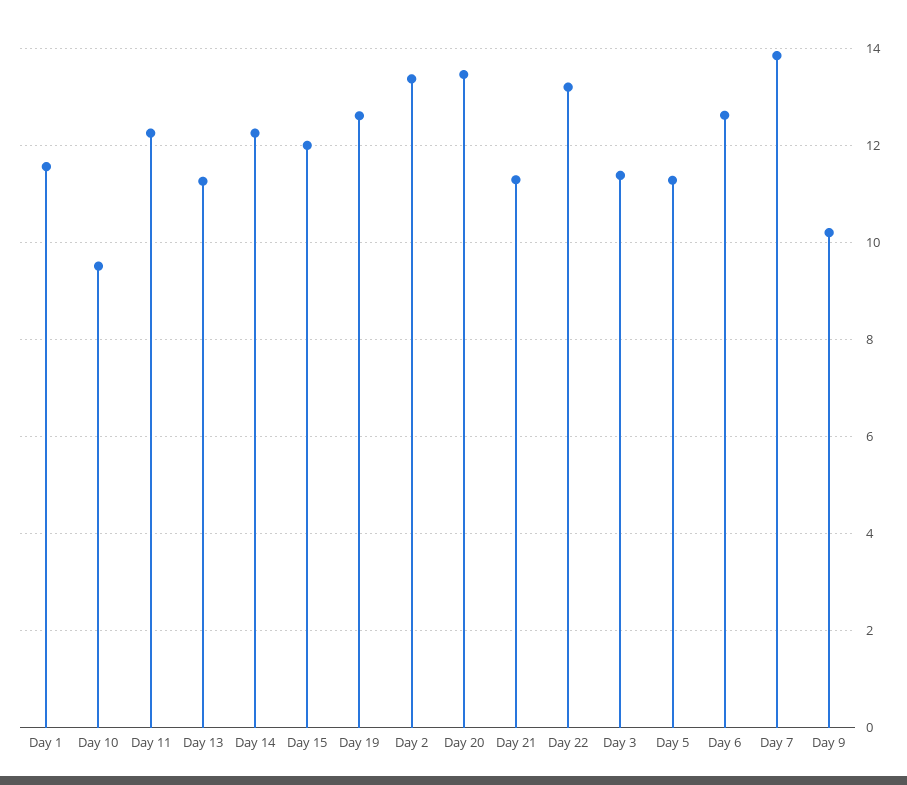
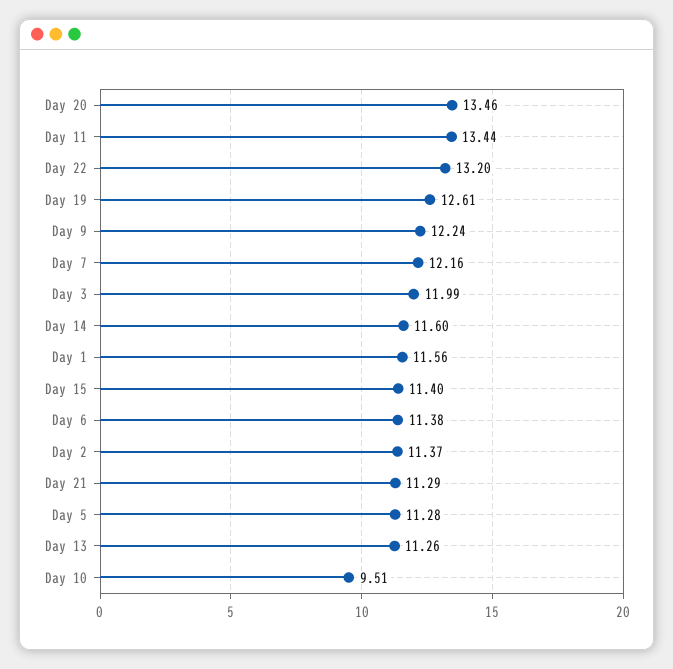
Day 11: 12.2 -> 13.44
Day 14: 12.2 -> 11.6
Day 15: 12 -> 11.4
Day 2: 13.4 -> 11.37
Day 3: 11.4 -> 11.99
Day 6: 12.6 -> 11.38
Day 7: 13.8 -> 12.16
Day 9: 10.2 -> 12.24

